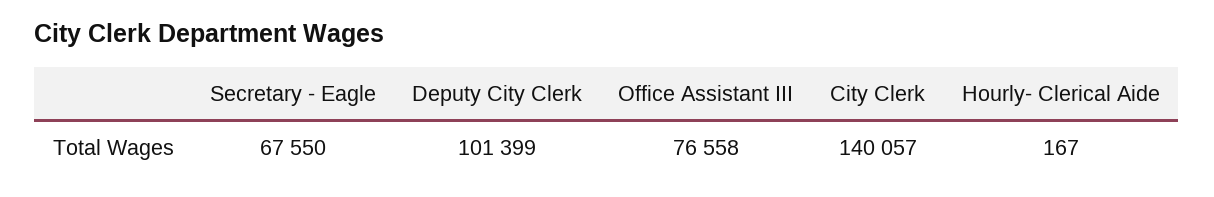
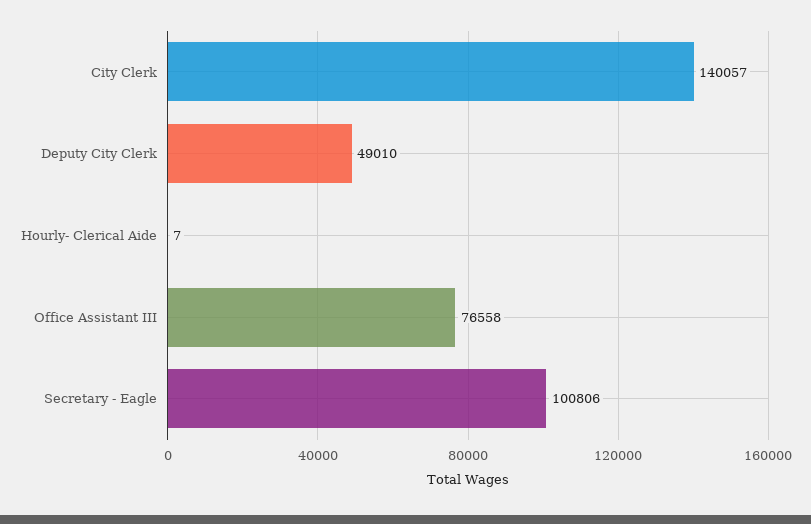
Secretary - Eagle: 67550 -> 100806
Deputy City Clerk: 101399 -> 49010
Hourly- Clerical Aide: 167 -> 7

